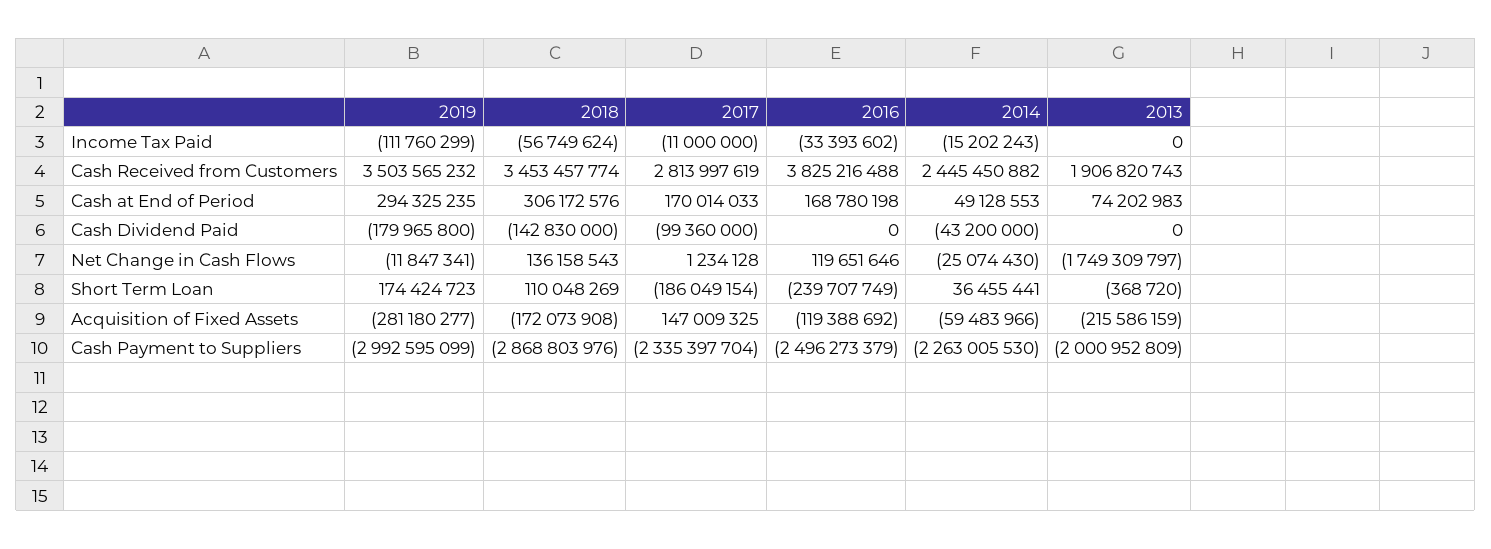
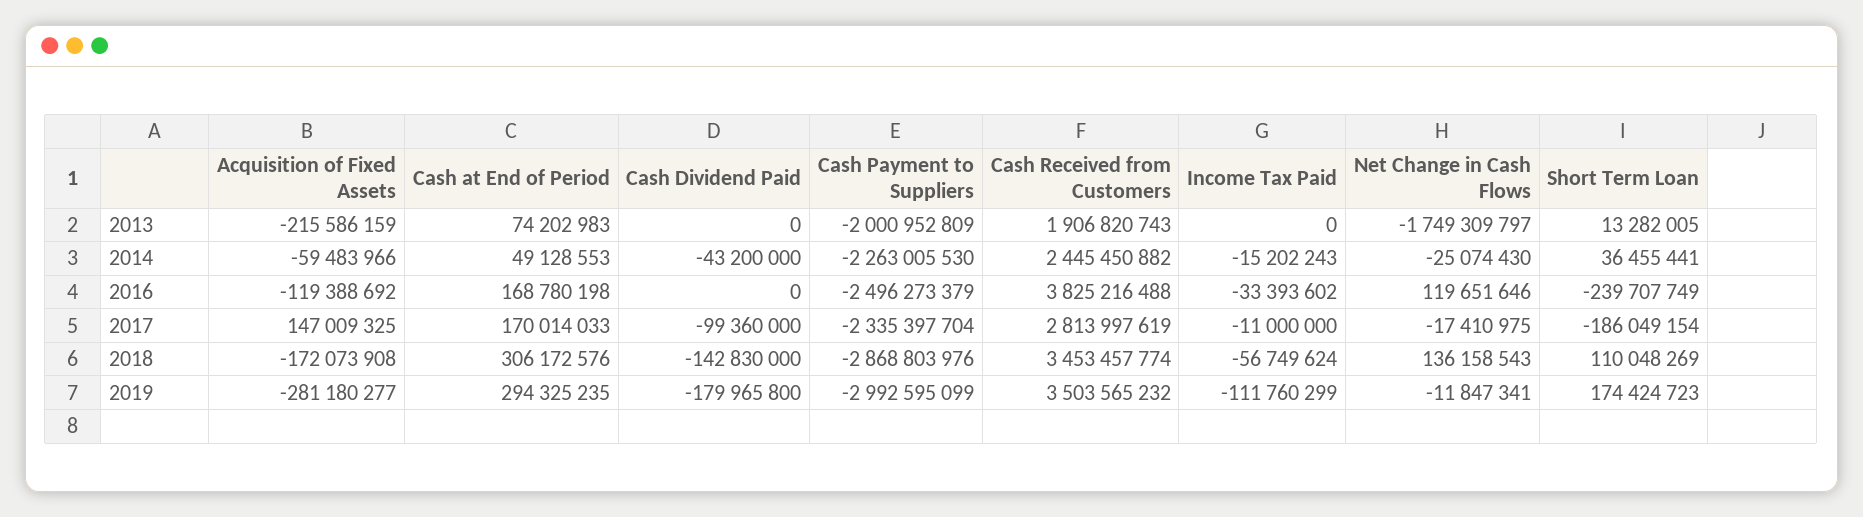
2017, Net Change in Cash Flows: 1234128 -> -17410975
2013, Short Term Loan: -368720 -> 13282005

